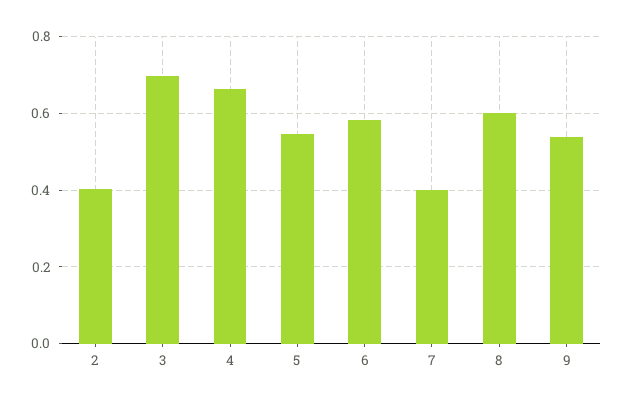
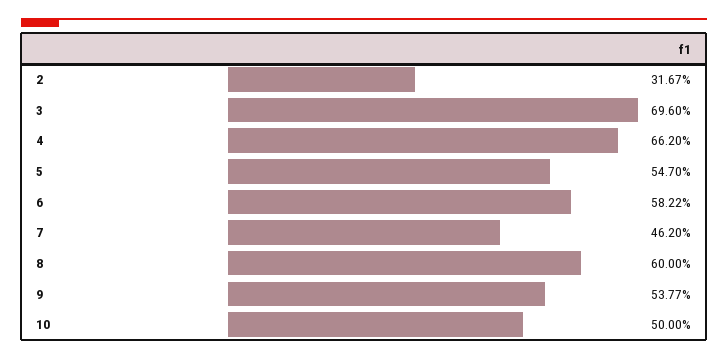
2: 0.4 -> 0.3167
7: 0.4 -> 0.462
10: none -> 0.5

